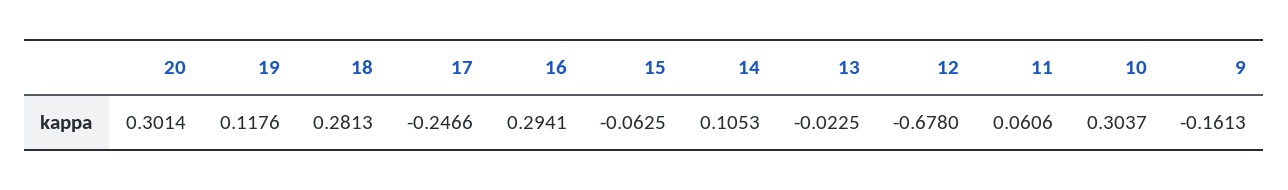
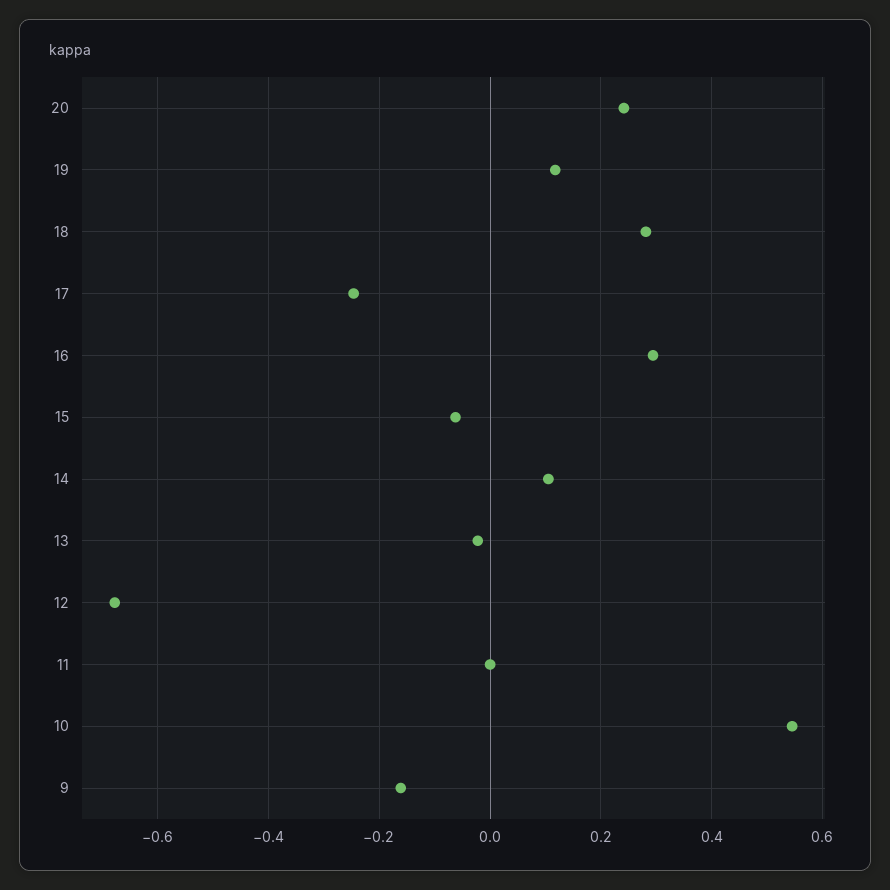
20: 0.3014 -> 0.24
11: 0.0606 -> 0
10: 0.3037 -> 0.54

